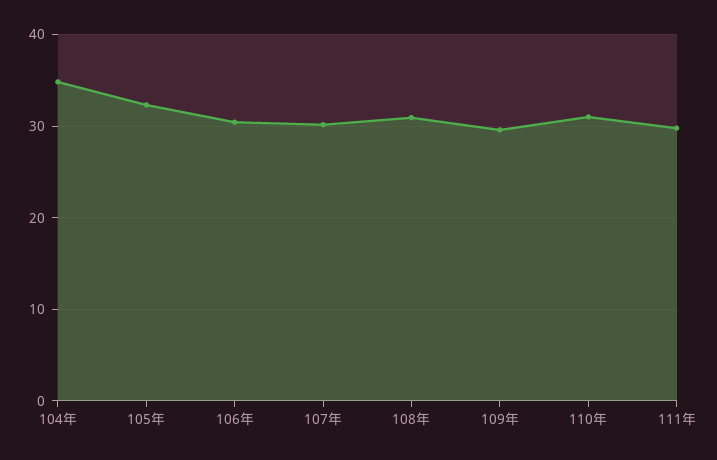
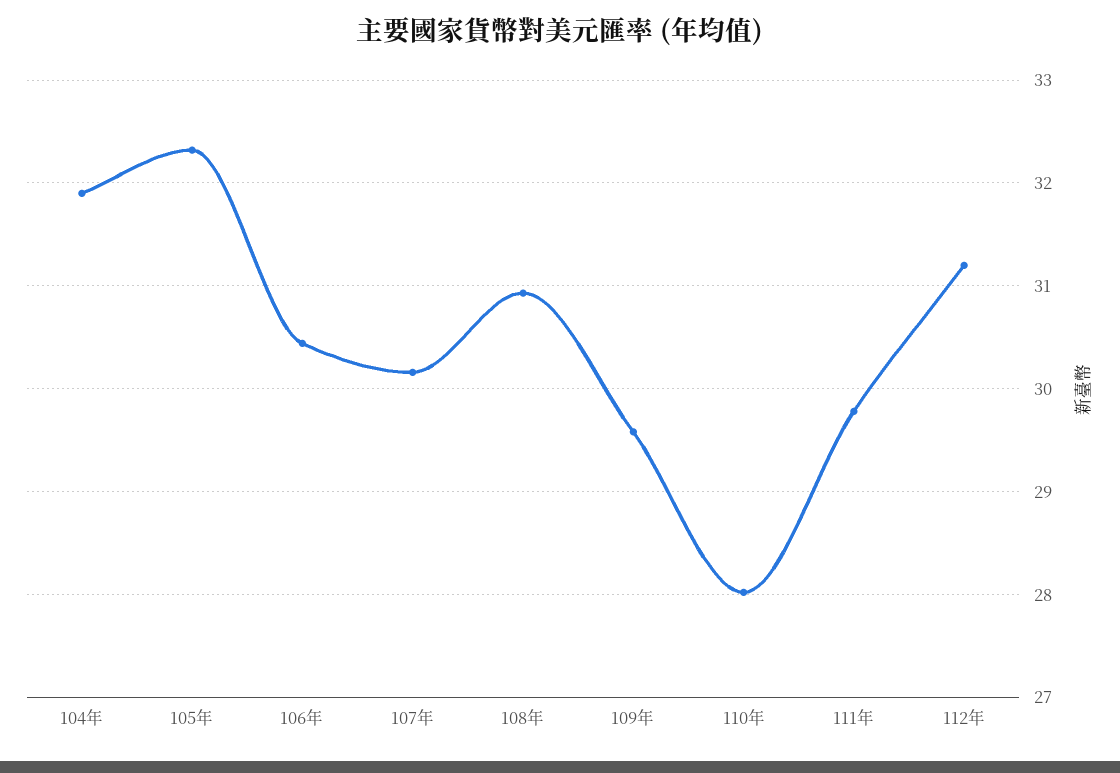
104年: 35 -> 31.9
110年: 31 -> 28
112年: none -> 31.2

